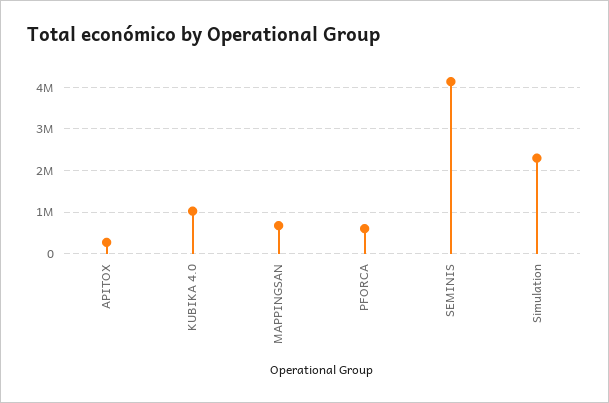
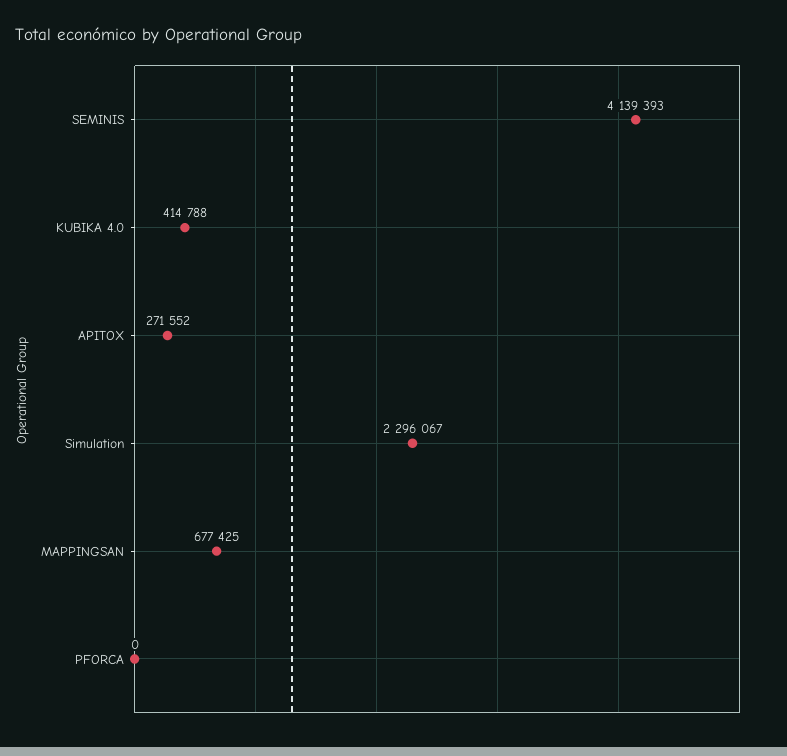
KUBIKA 4.0: 1000000 -> 414788
PFORCA: 600000 -> 0

